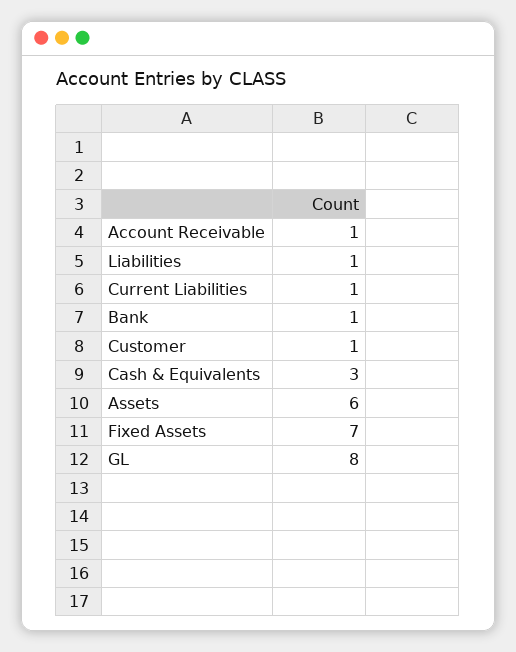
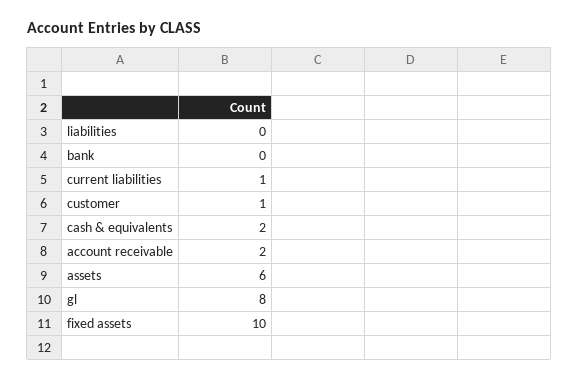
Account Receivable: 1 -> 2
Liabilities: 1 -> 0
Bank: 1 -> 0
Cash & Equivalents: 3 -> 2
Fixed Assets: 7 -> 10

